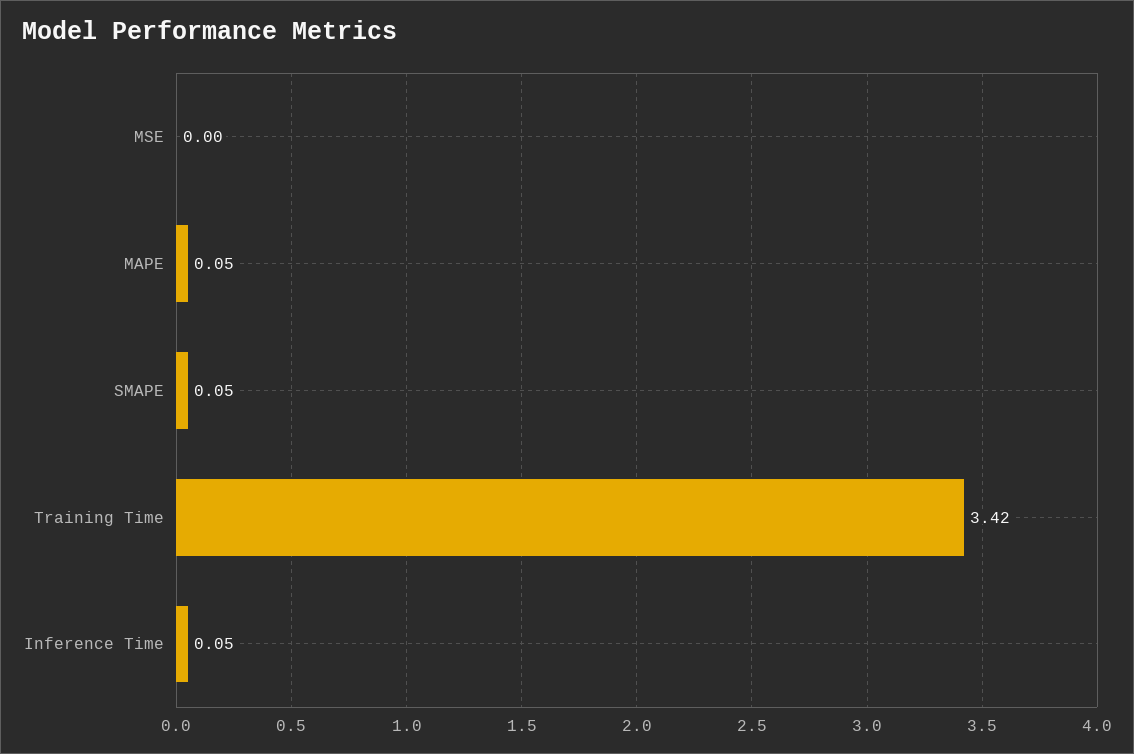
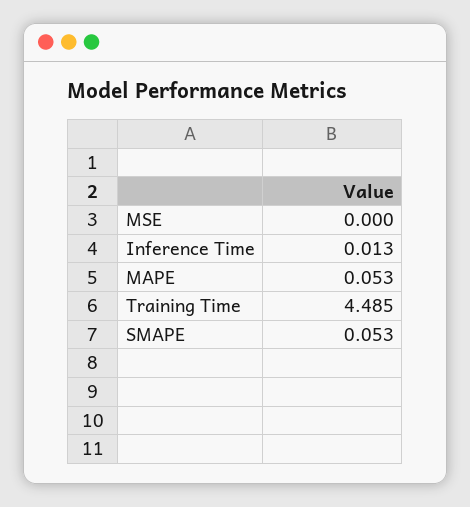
Training Time: 3.42 -> 4.485
Inference Time: 0.05 -> 0.013

